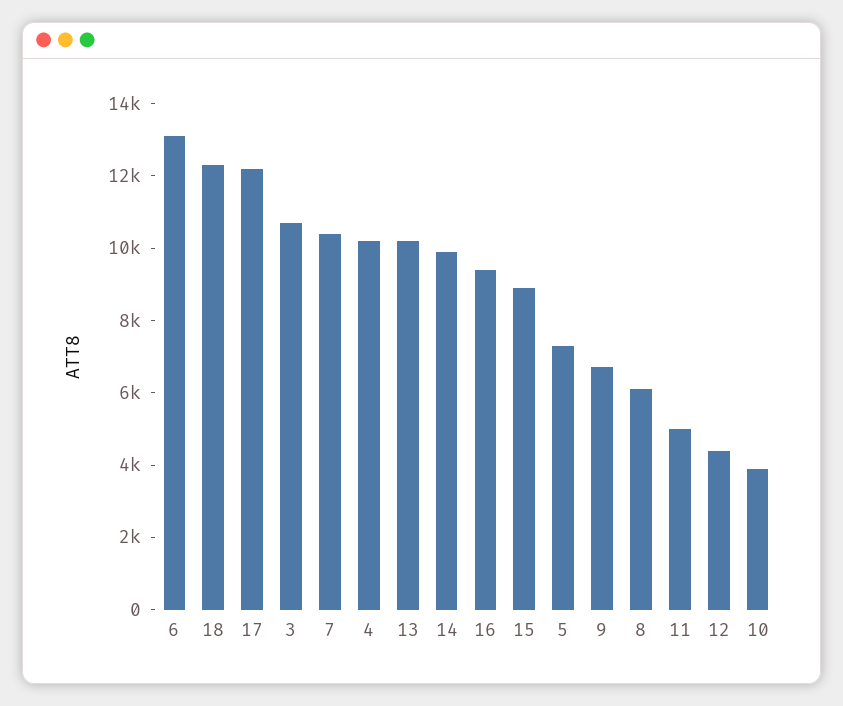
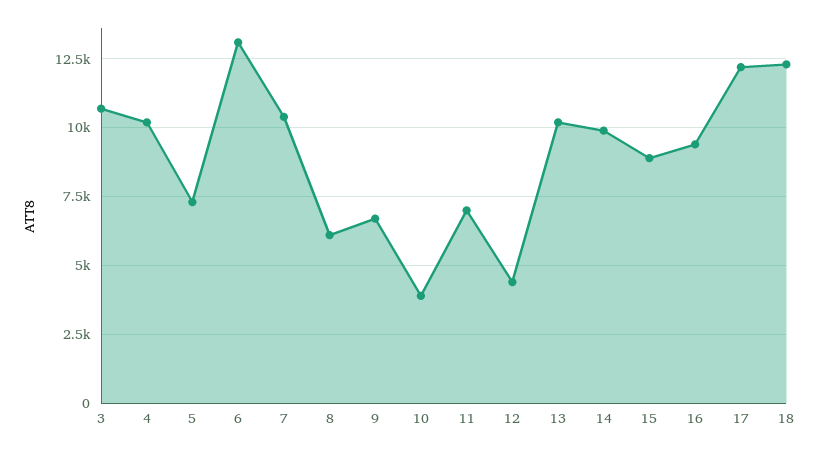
11: 5000 -> 7000

